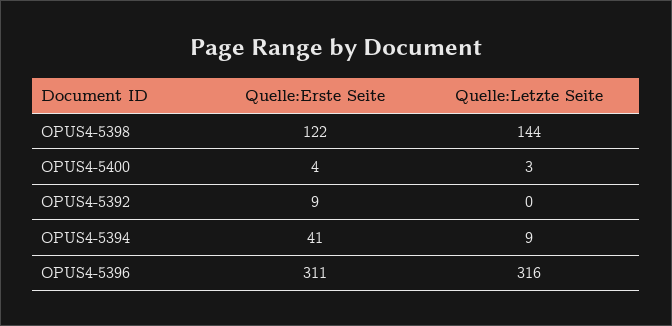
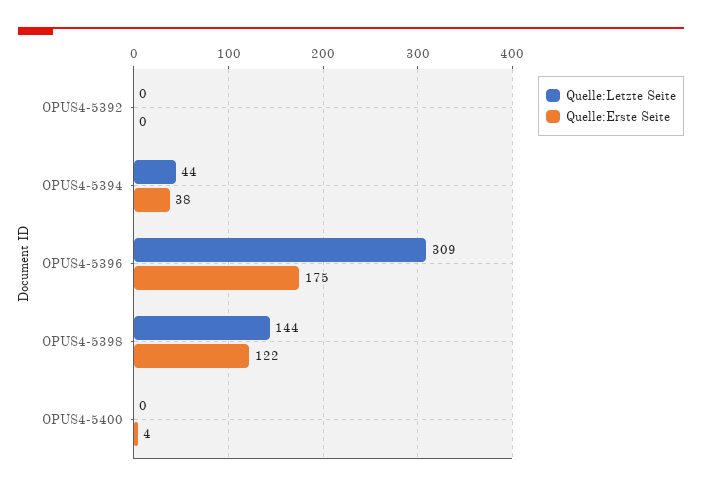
Quelle:Letzte Seite, OPUS4-5400: 3 -> 0
Quelle:Erste Seite, OPUS4-5392: 9 -> 0
Quelle:Erste Seite, OPUS4-5394: 41 -> 38
Quelle:Letzte Seite, OPUS4-5394: 9 -> 44
Quelle:Erste Seite, OPUS4-5396: 311 -> 175
Quelle:Letzte Seite, OPUS4-5396: 316 -> 309

